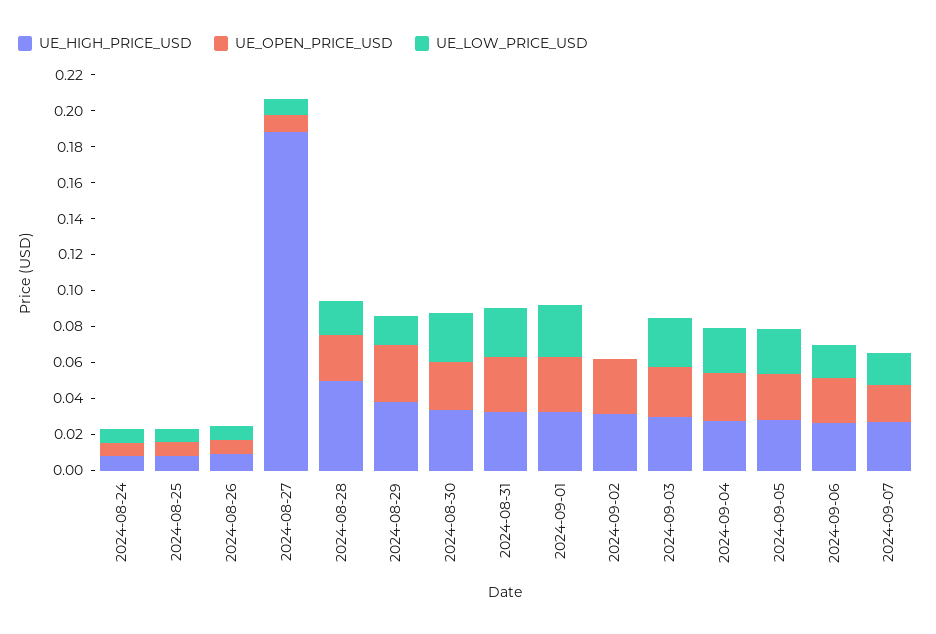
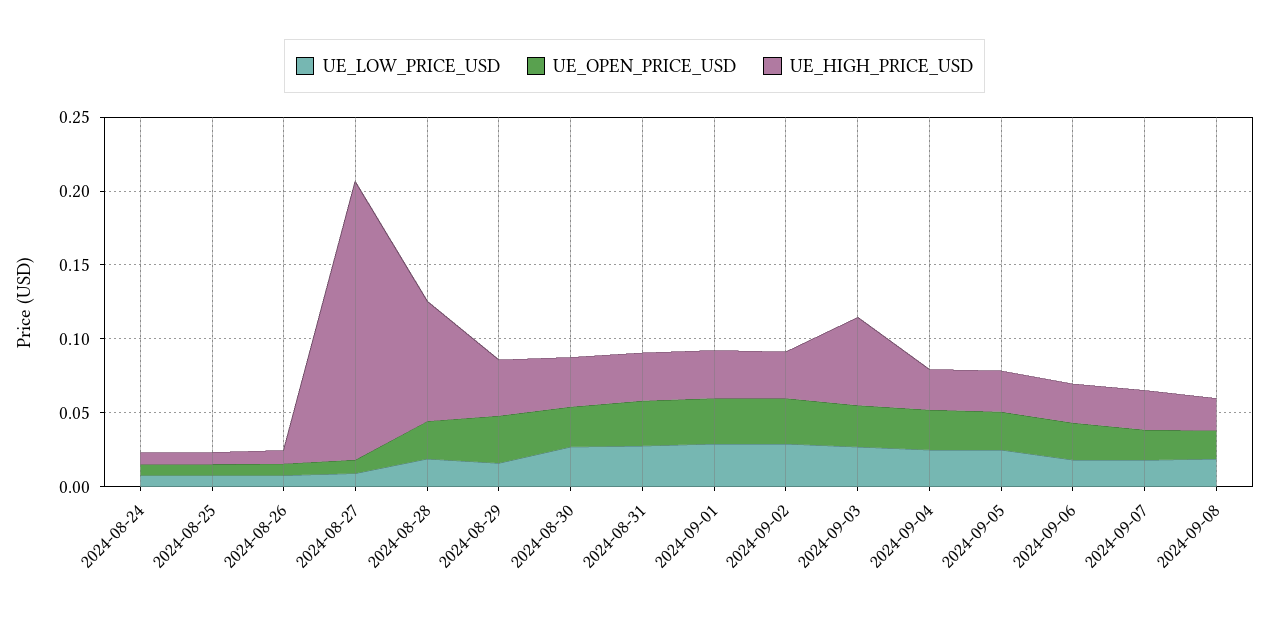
UE_HIGH_PRICE_USD, 2024-08-28: 0.05 -> 0.08
UE_LOW_PRICE_USD, 2024-09-02: 0 -> 0.03
UE_HIGH_PRICE_USD, 2024-09-03: 0.03 -> 0.06
UE_LOW_PRICE_USD, 2024-09-08: none -> 0.02
UE_OPEN_PRICE_USD, 2024-09-08: none -> 0.02
UE_HIGH_PRICE_USD, 2024-09-08: none -> 0.02

